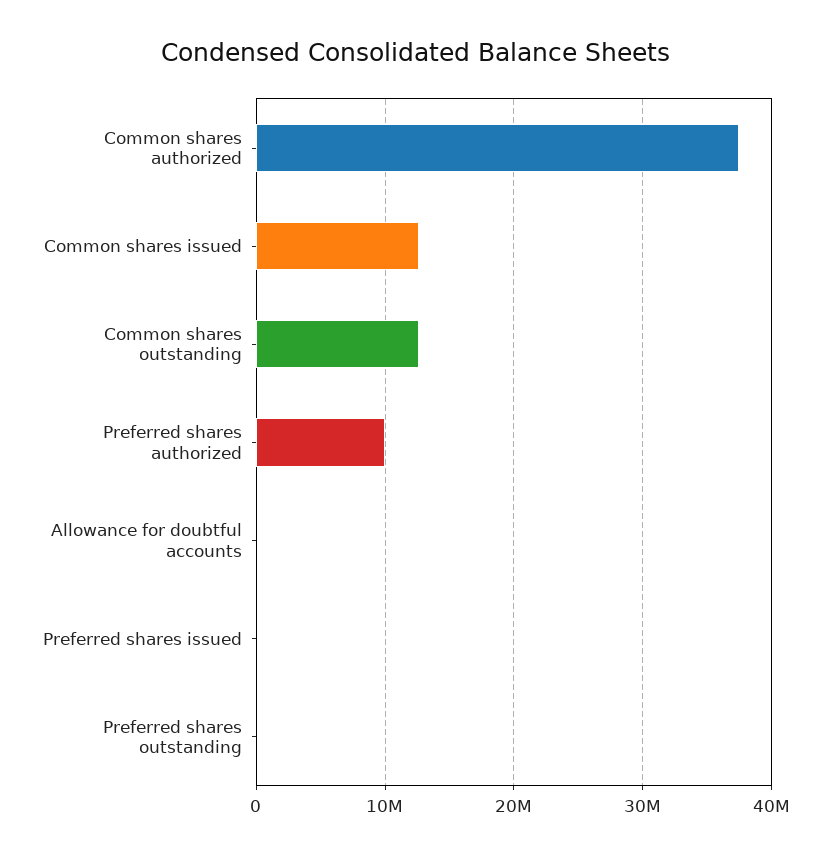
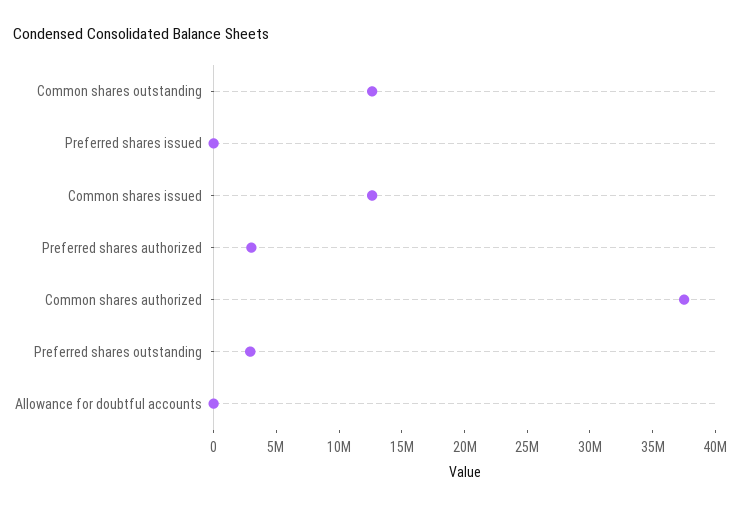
Preferred shares authorized: 10000000 -> 3000000
Preferred shares outstanding: 0 -> 3000000

